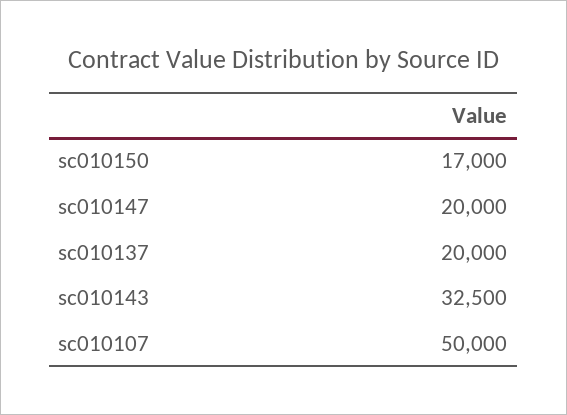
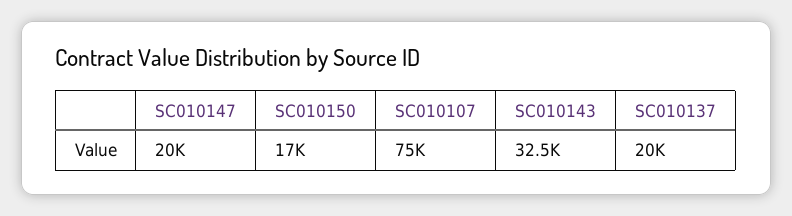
sc010107: 50000 -> 75000

